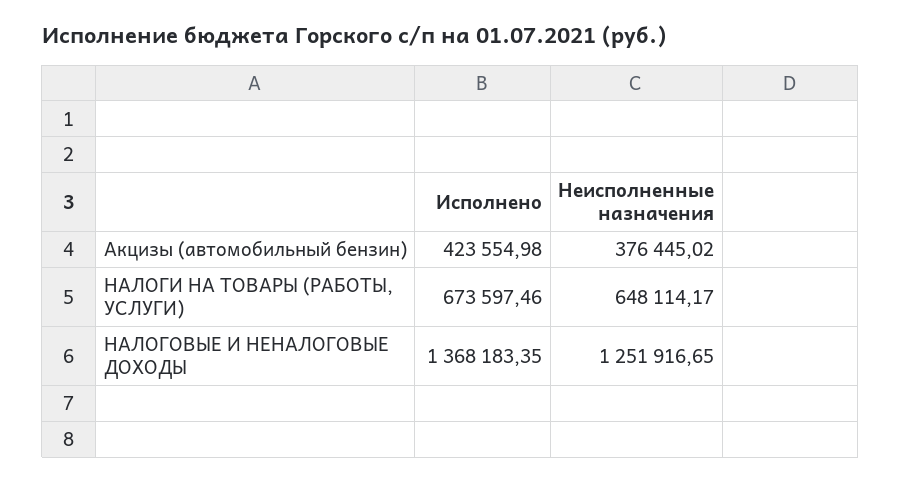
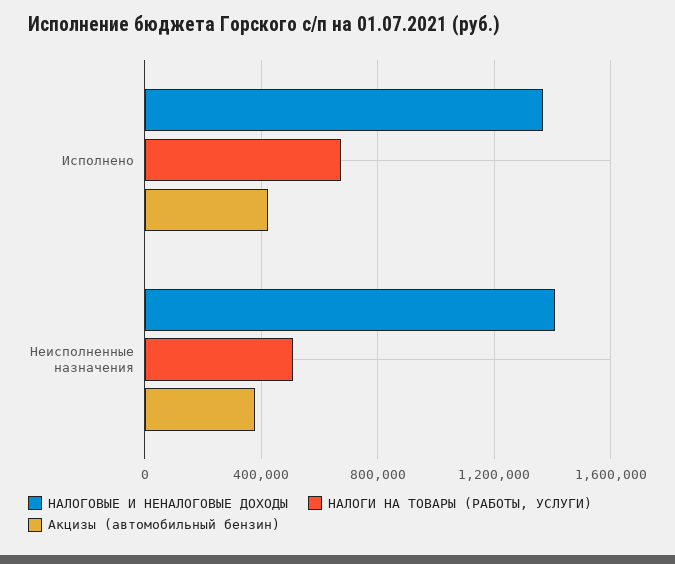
НАЛОГИ НА ТОВАРЫ (РАБОТЫ, УСЛУГИ), Неисполненные назначения: 648114.17 -> 500000
НАЛОГОВЫЕ И НЕНАЛОГОВЫЕ ДОХОДЫ, Неисполненные назначения: 1251916.65 -> 1400000

